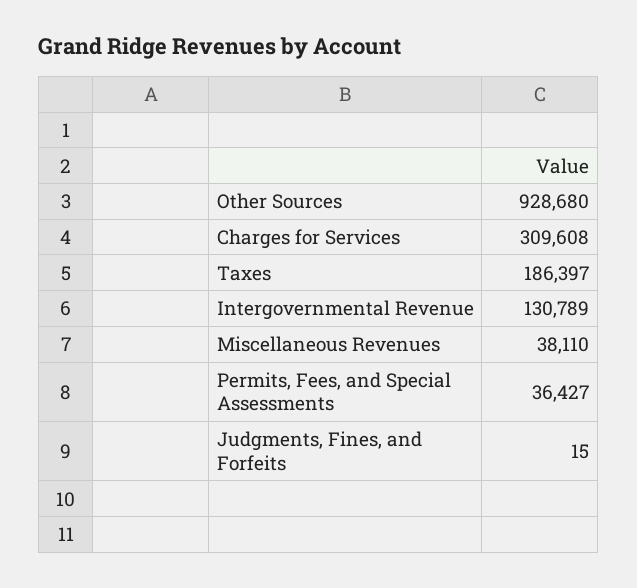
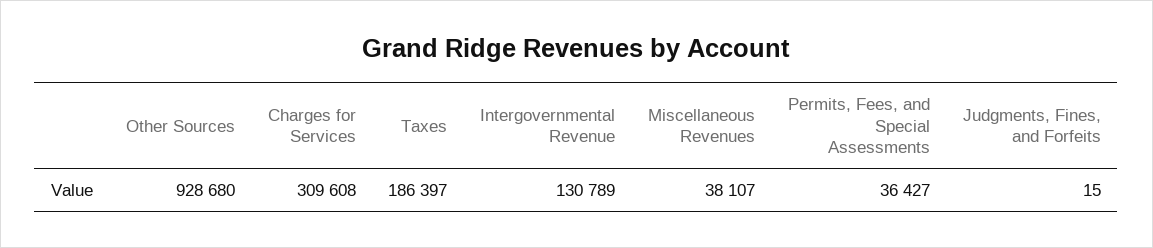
Miscellaneous Revenues: 38110 -> 38107

